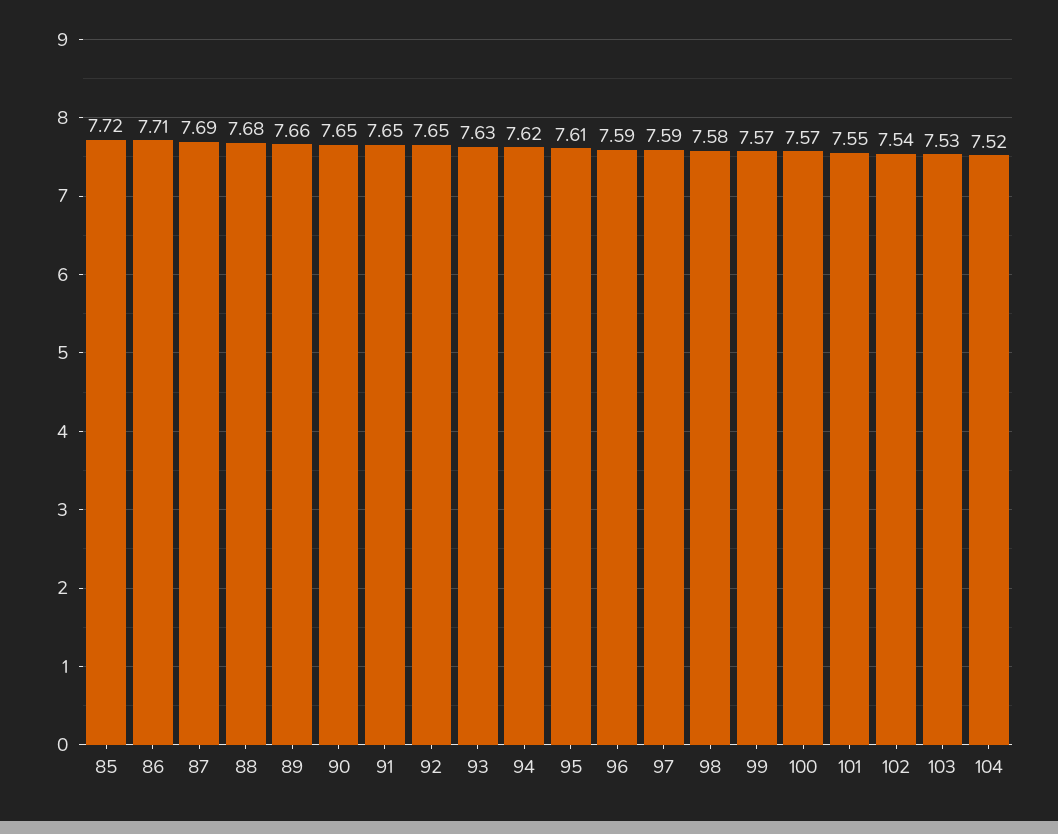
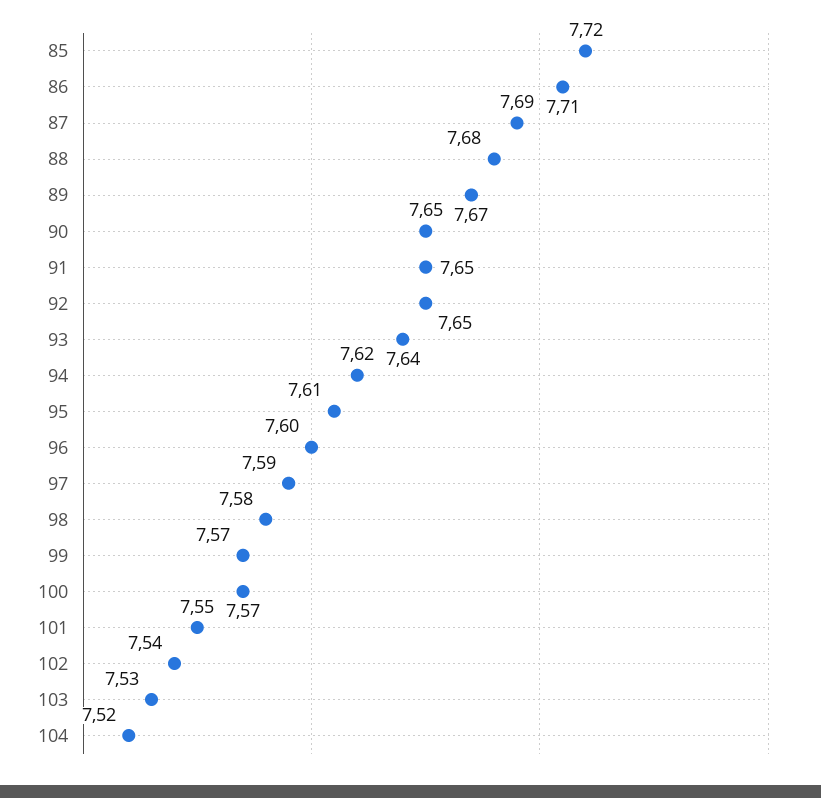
89: 7.66 -> 7.67
93: 7.63 -> 7.64
96: 7.59 -> 7.6

